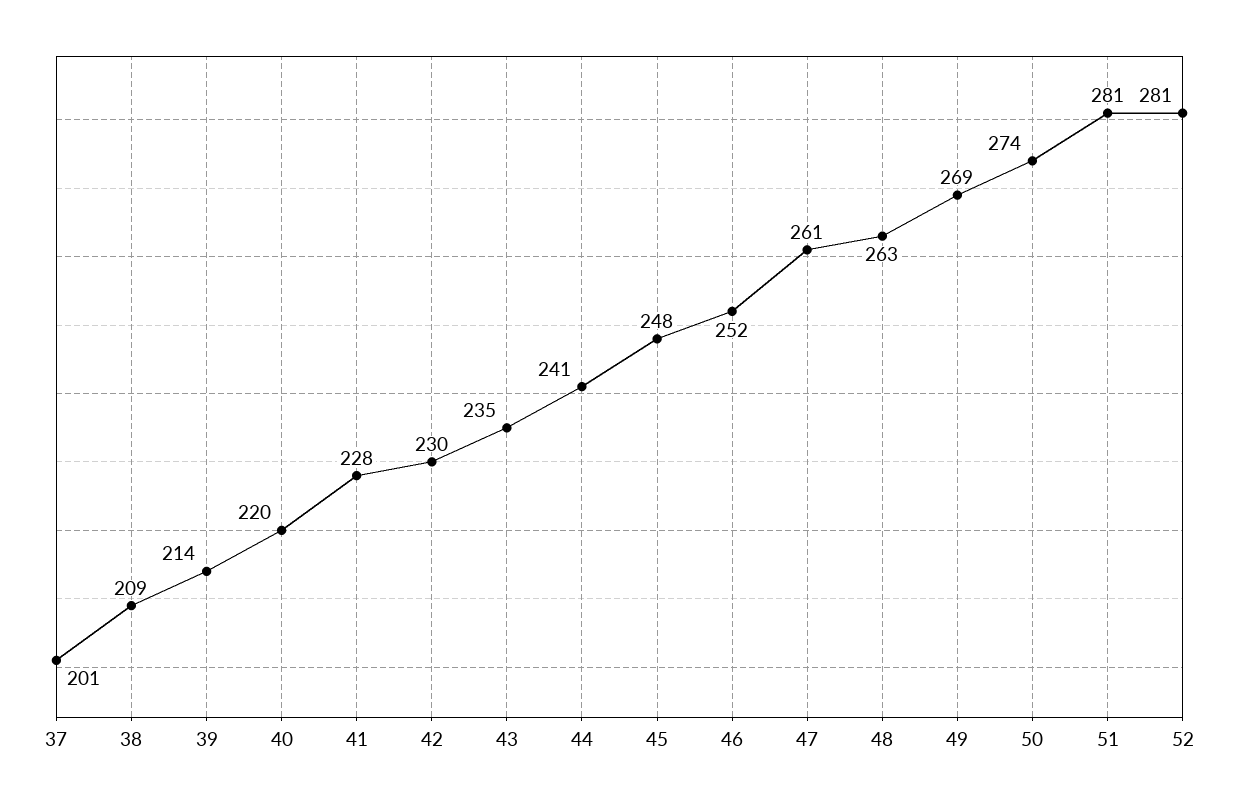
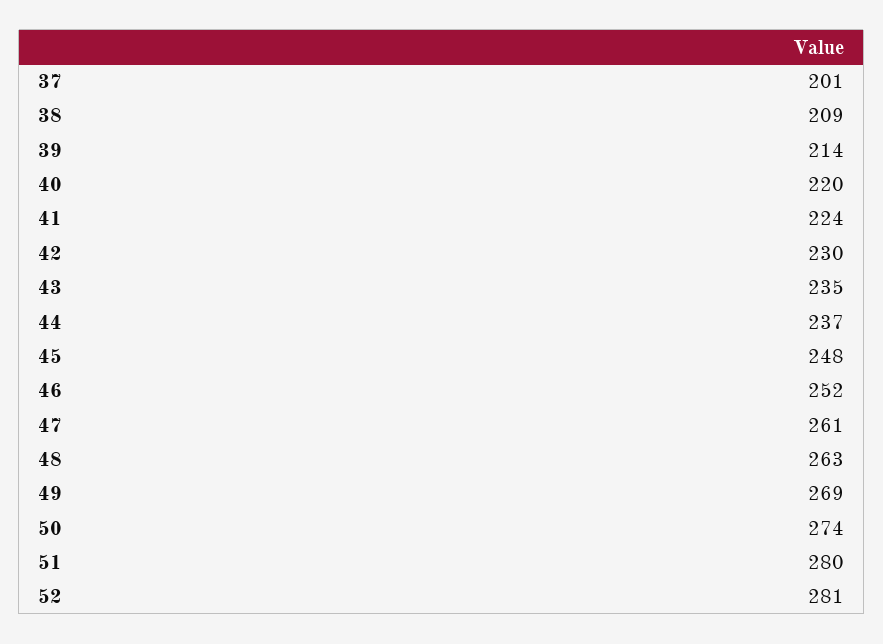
41: 228 -> 224
44: 241 -> 237
51: 281 -> 280

